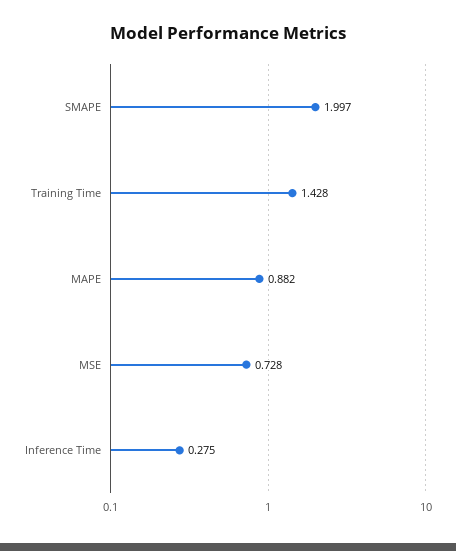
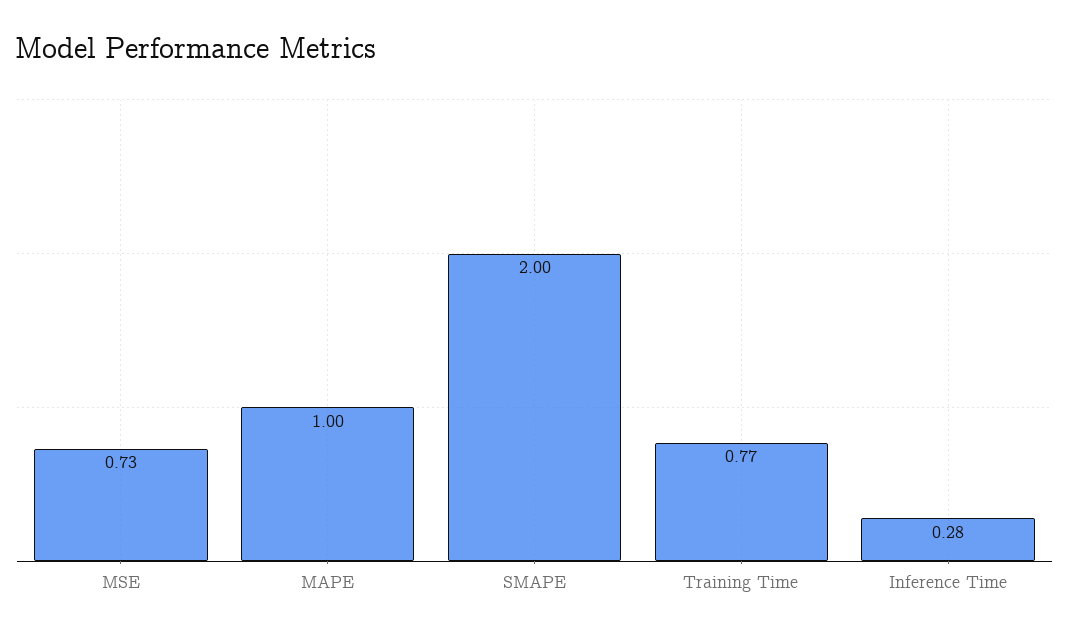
Training Time: 1.428 -> 0.77
MAPE: 0.882 -> 1

